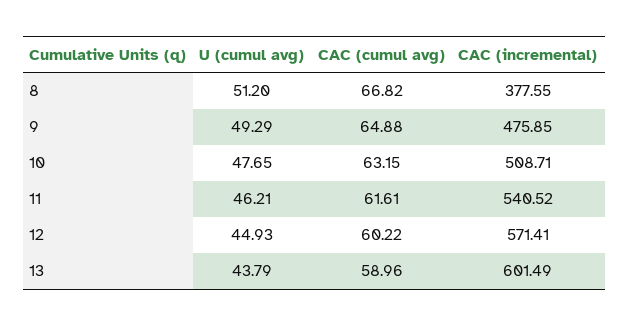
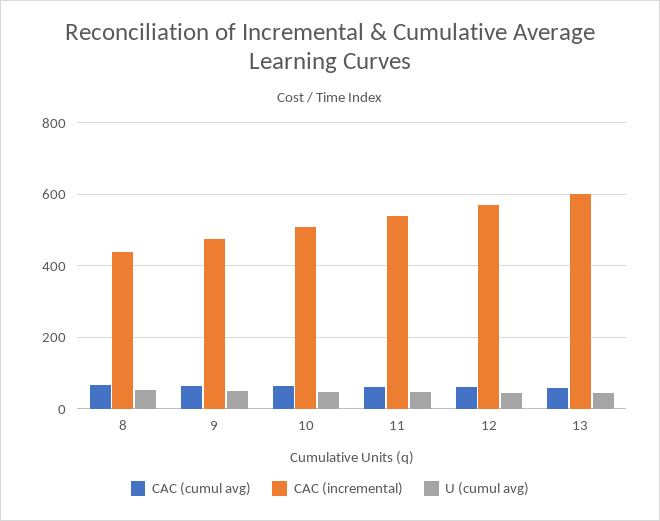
CAC (incremental), 8: 377.55 -> 440

